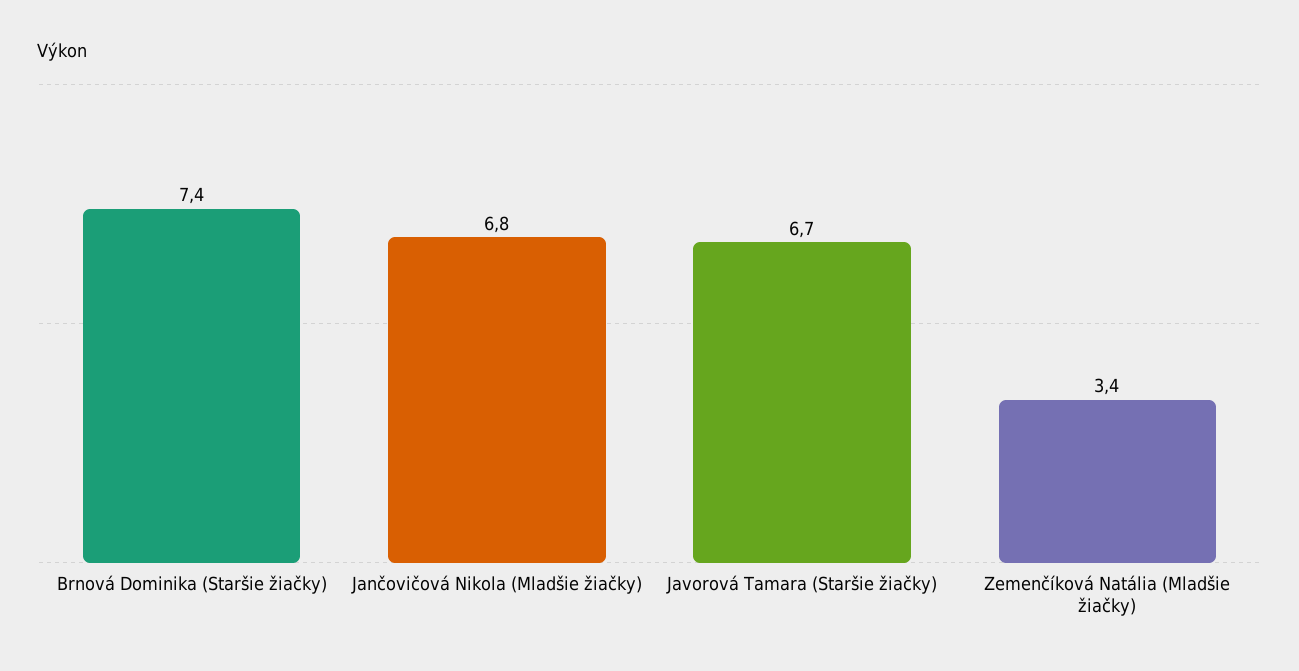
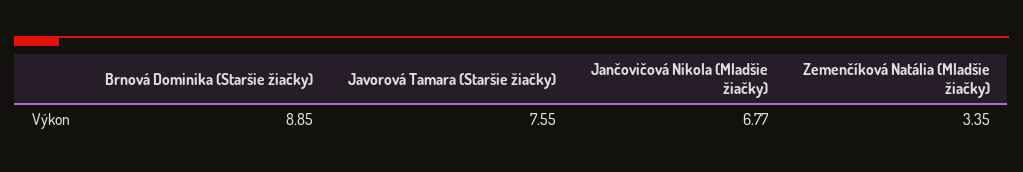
Brnová Dominika (Staršie žiačky): 7.4 -> 8.85
Javorová Tamara (Staršie žiačky): 6.7 -> 7.55

